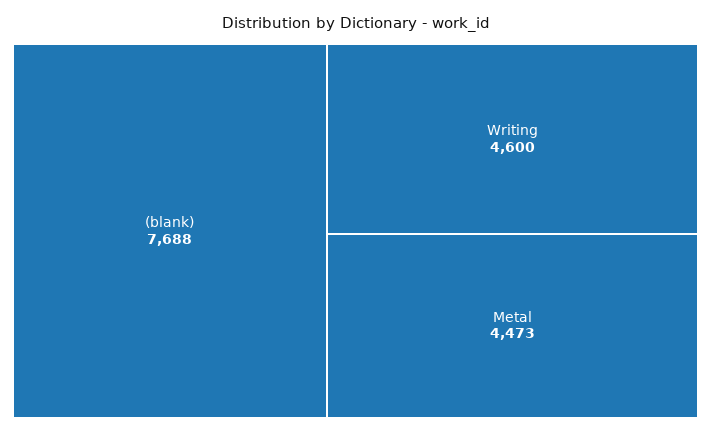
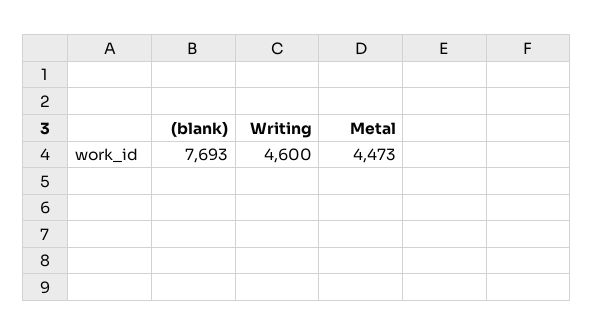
(blank): 7688 -> 7693

